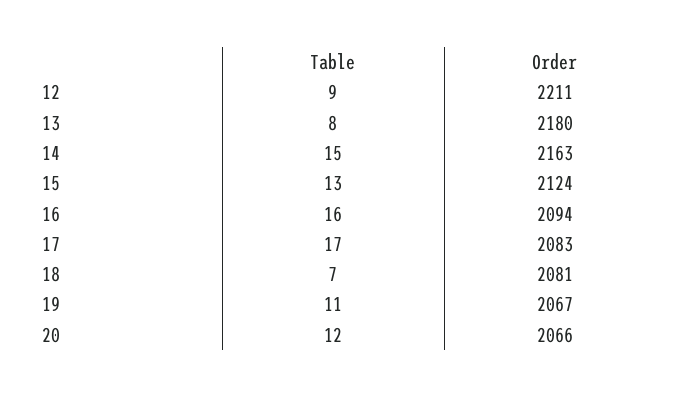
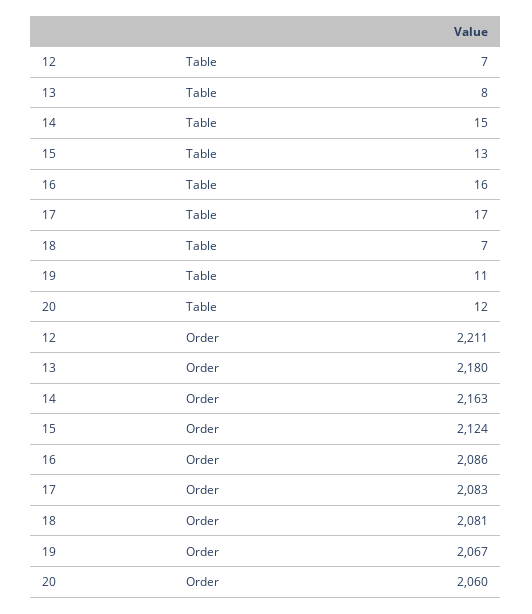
Table, 12: 9 -> 7
Order, 16: 2094 -> 2086
Order, 20: 2066 -> 2060

